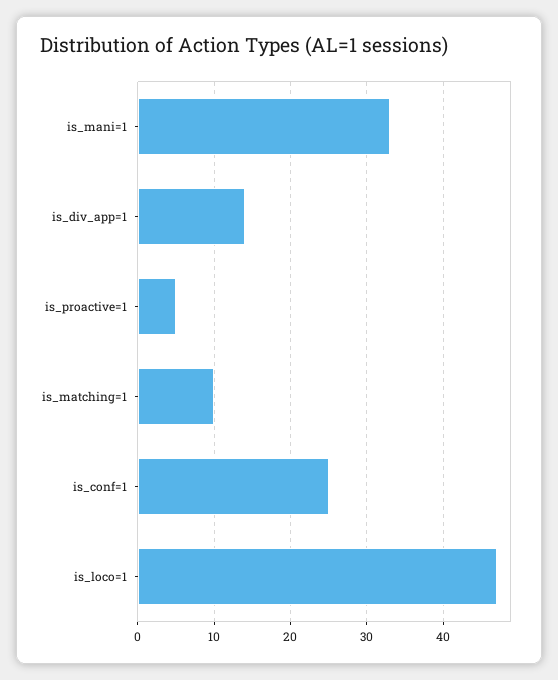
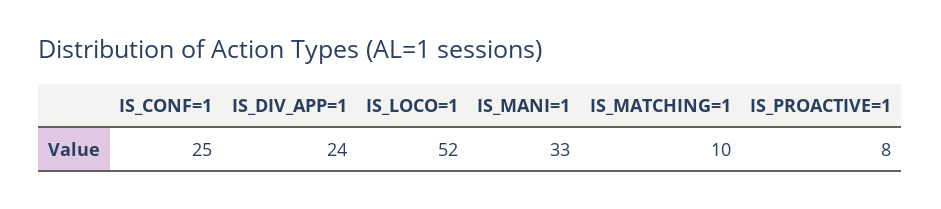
is_div_app=1: 14 -> 24
is_proactive=1: 5 -> 8
is_loco=1: 47 -> 52

